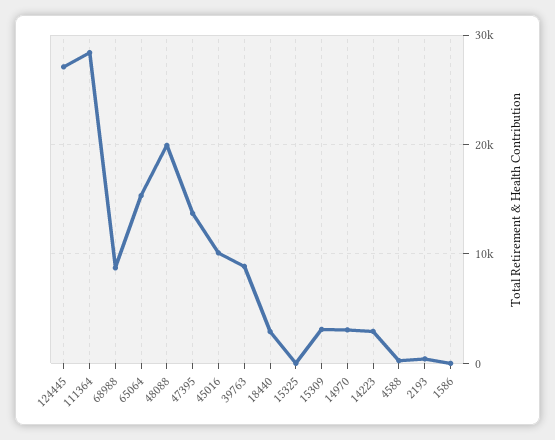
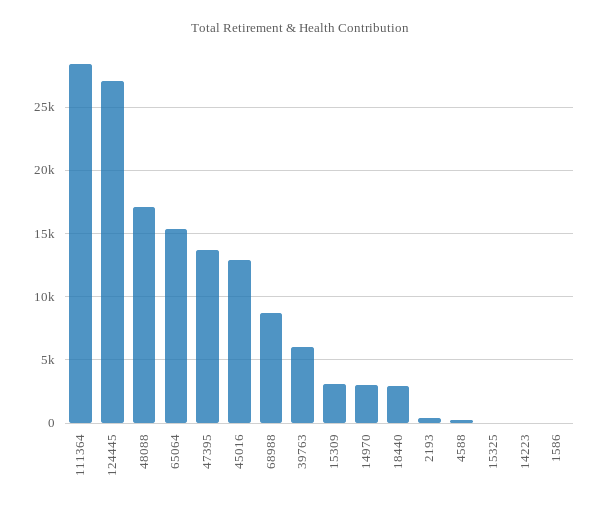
48088: 20000 -> 17000
45016: 10000 -> 13000
39763: 9000 -> 6000
14223: 3000 -> 0

